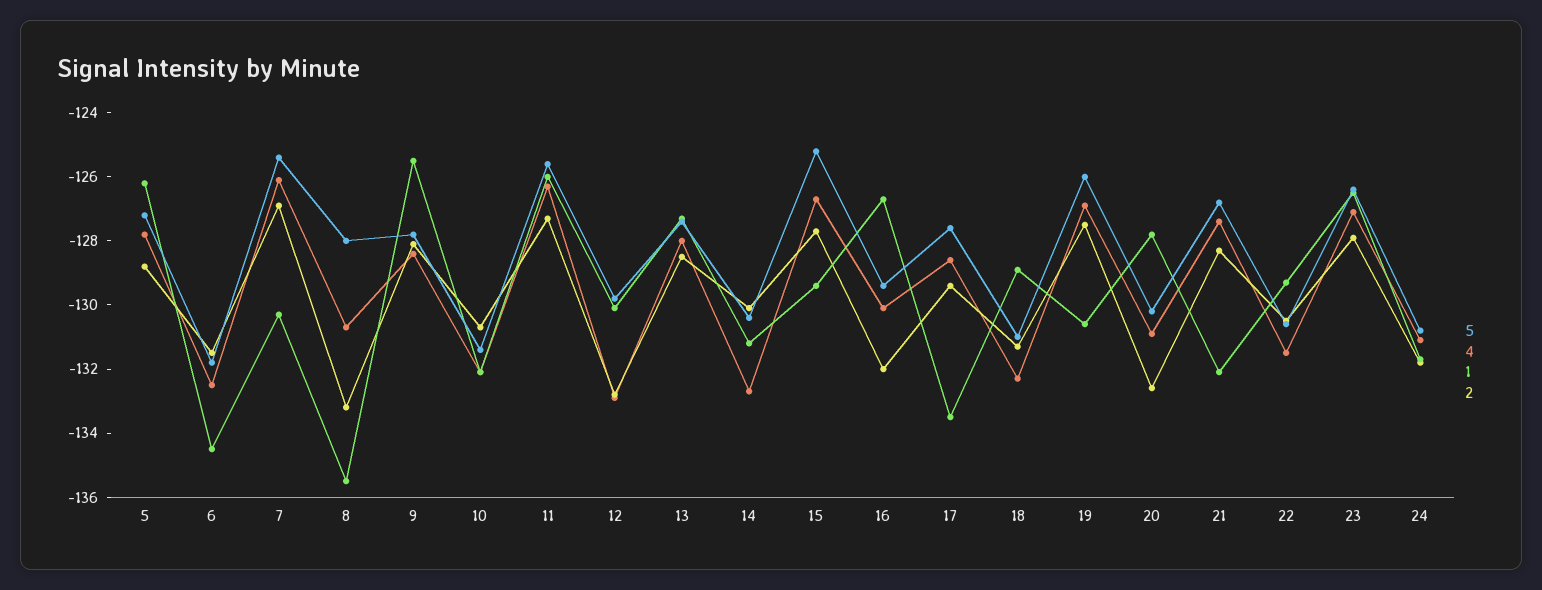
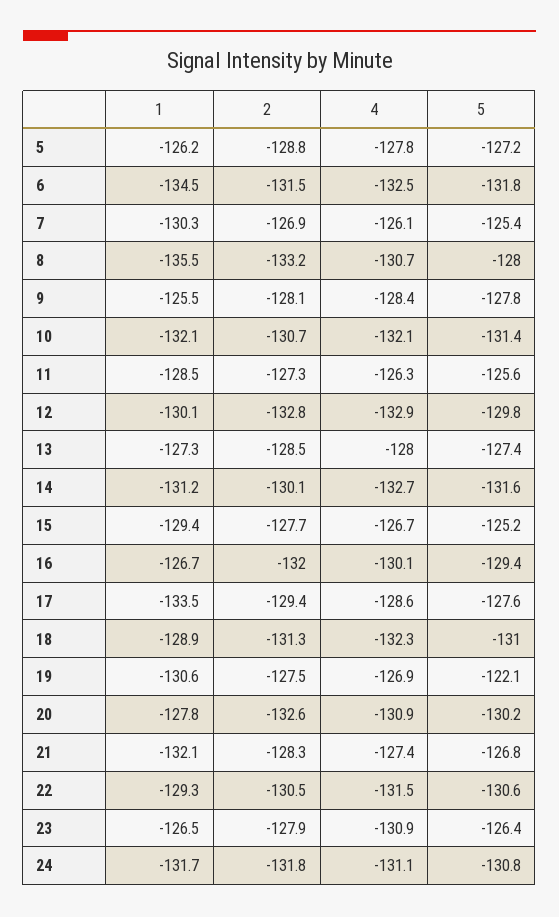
1, 11: -126 -> -128.5
5, 14: -130.5 -> -131.6
5, 19: -126 -> -122.1
4, 23: -127 -> -130.9

